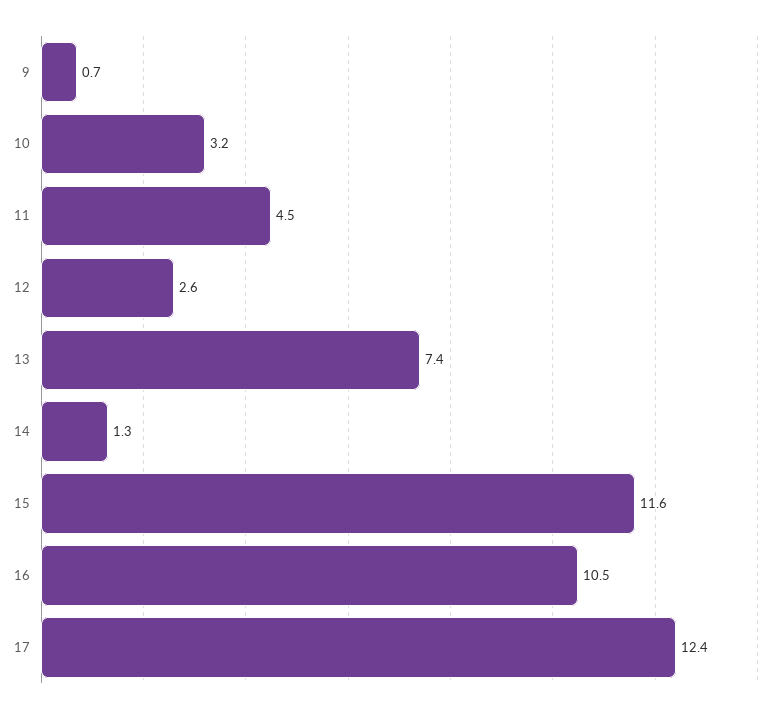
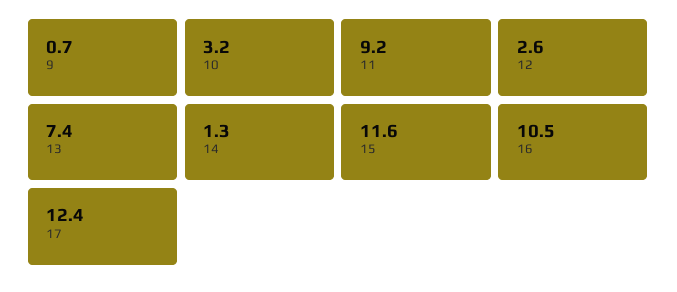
11: 4.5 -> 9.2

